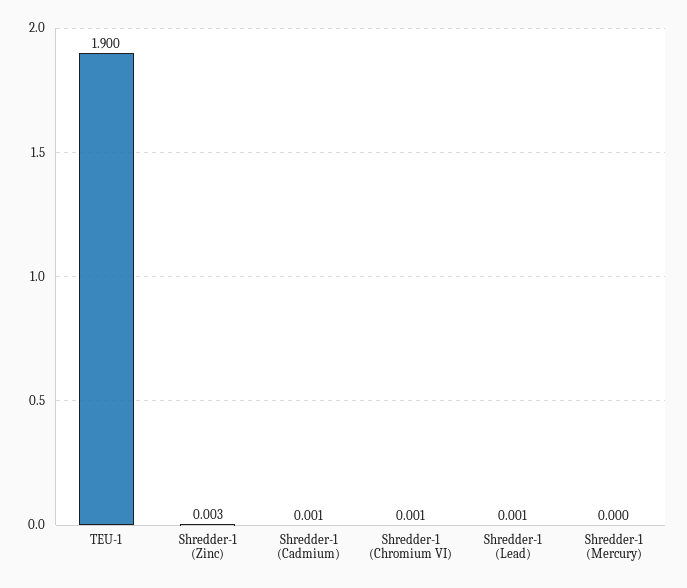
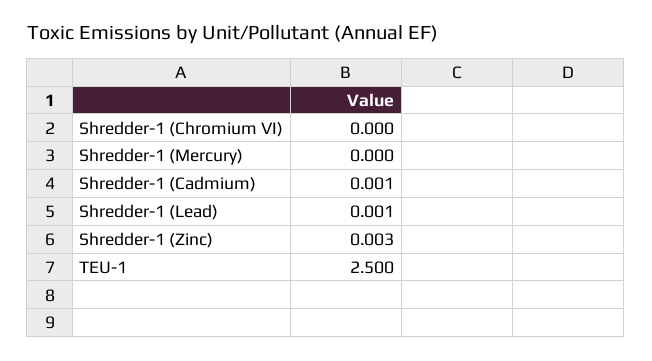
TEU-1: 1.9 -> 2.5
Shredder-1 (Chromium VI): 0.001 -> 0

